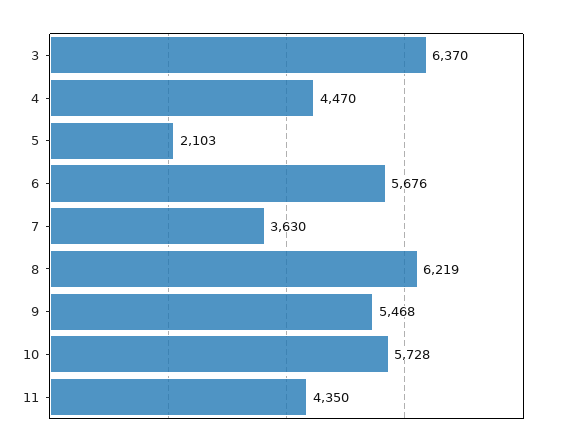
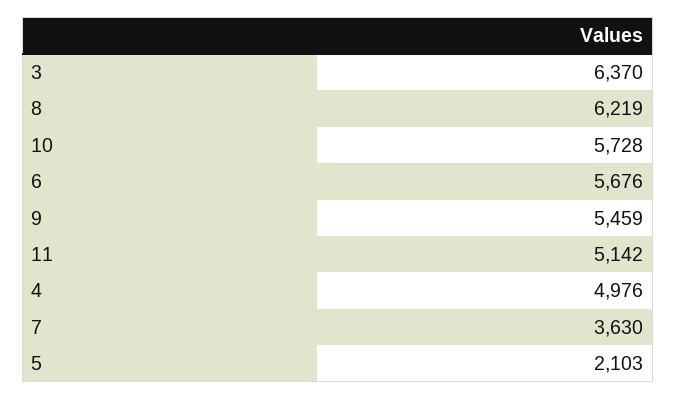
4: 4470 -> 4976
9: 5468 -> 5459
11: 4350 -> 5142

